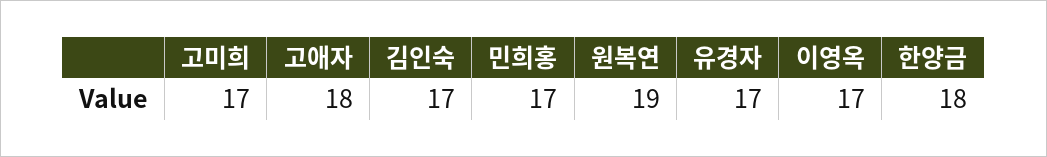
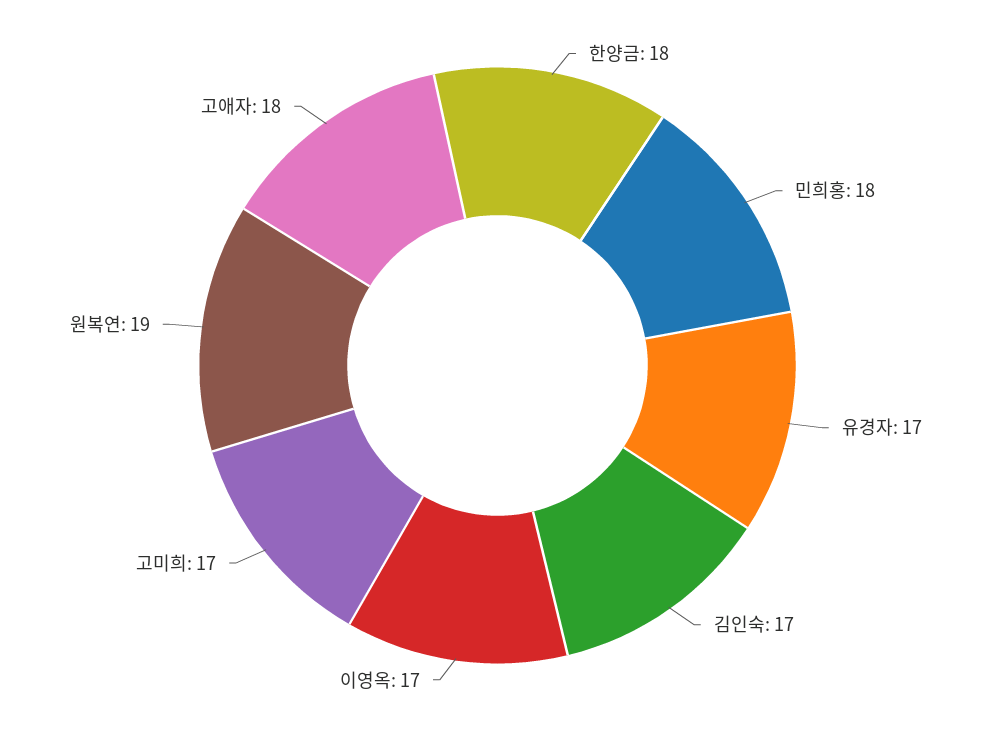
민희홍: 17 -> 18

